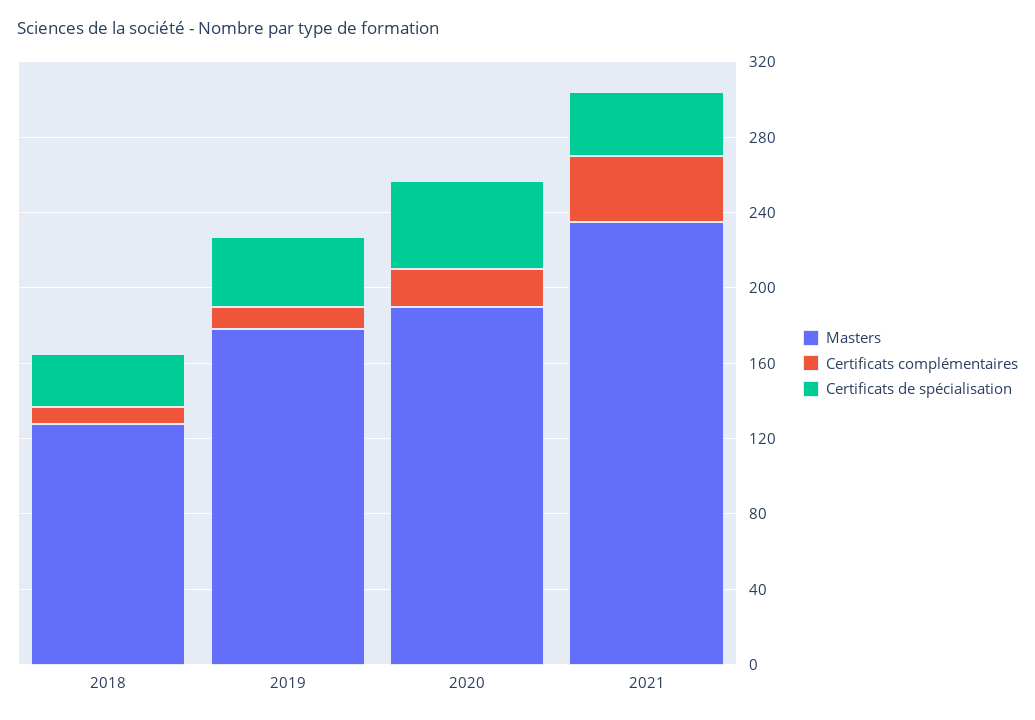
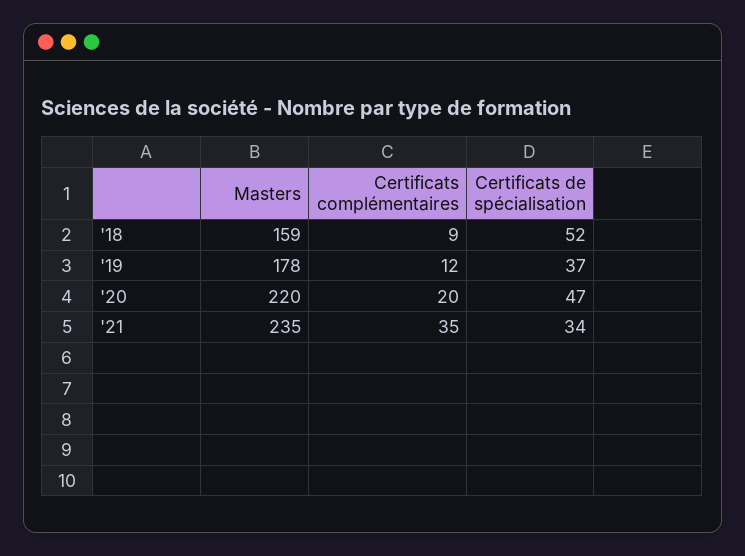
Masters, 2018: 130 -> 159
Certificats de spécialisation, 2018: 30 -> 52
Masters, 2020: 190 -> 220

